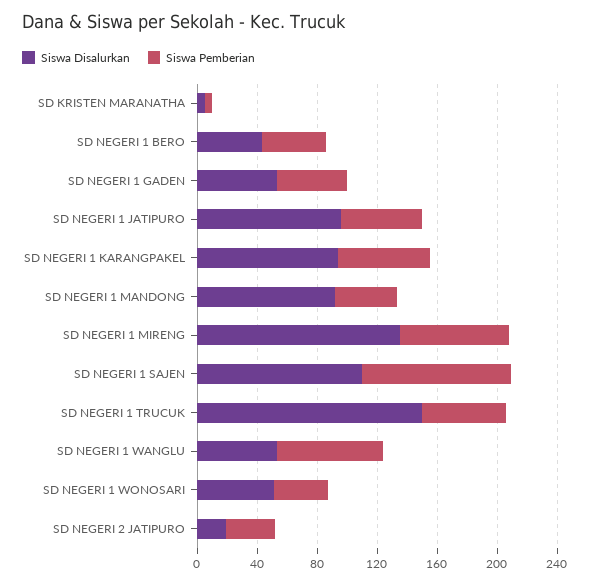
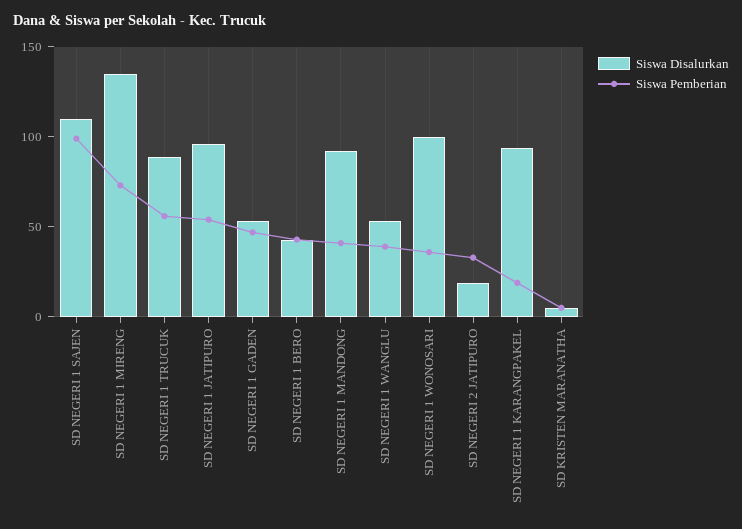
Siswa Pemberian, SD NEGERI 1 KARANGPAKEL: 60 -> 20
Siswa Disalurkan, SD NEGERI 1 TRUCUK: 150 -> 90
Siswa Pemberian, SD NEGERI 1 WANGLU: 70 -> 40
Siswa Disalurkan, SD NEGERI 1 WONOSARI: 50 -> 100

